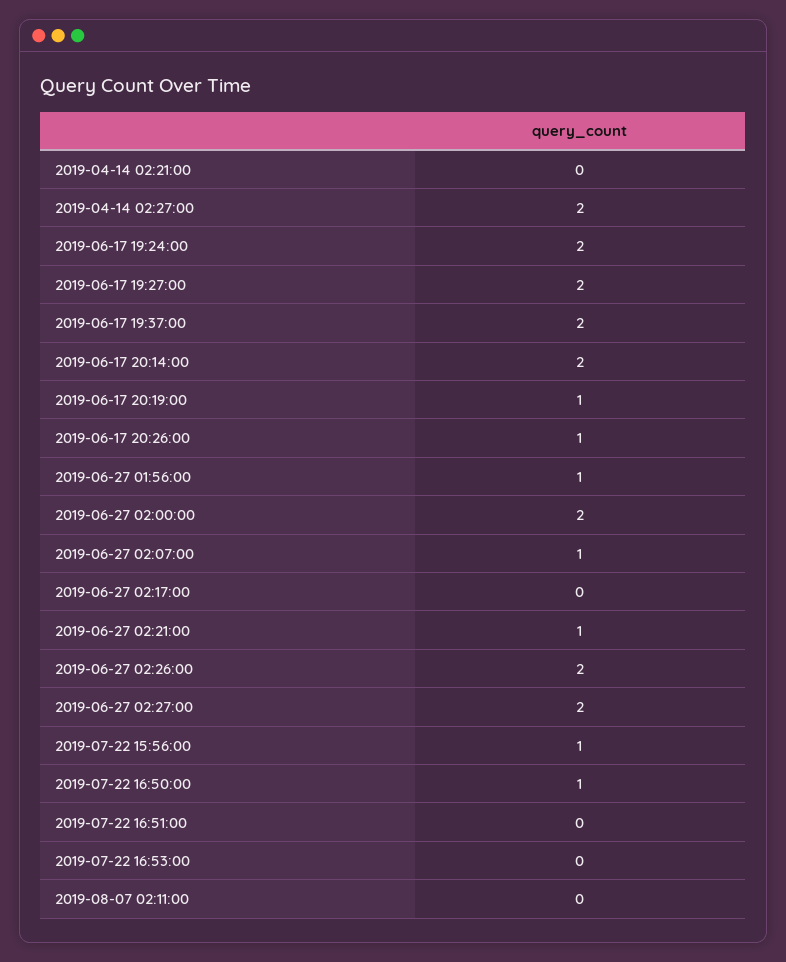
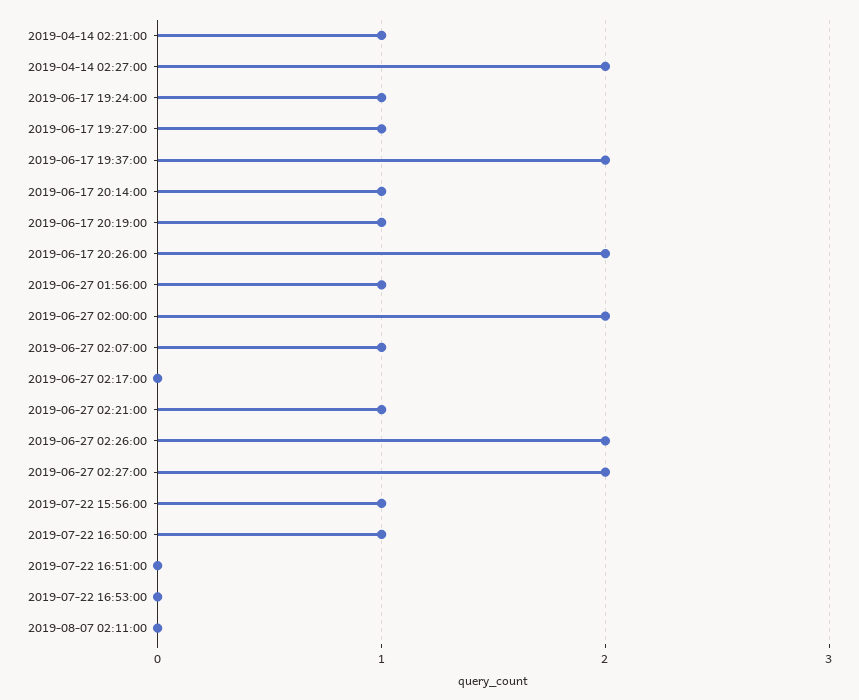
2019-04-14 02:21:00: 0 -> 1
2019-06-17 19:24:00: 2 -> 1
2019-06-17 19:27:00: 2 -> 1
2019-06-17 20:14:00: 2 -> 1
2019-06-17 20:26:00: 1 -> 2

